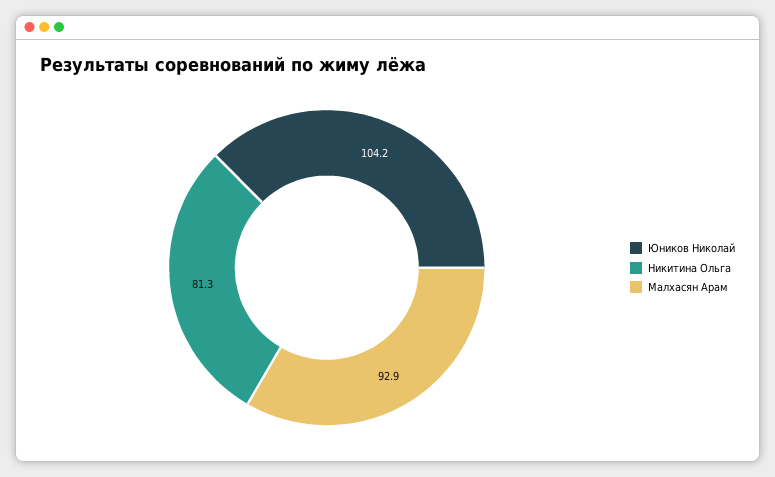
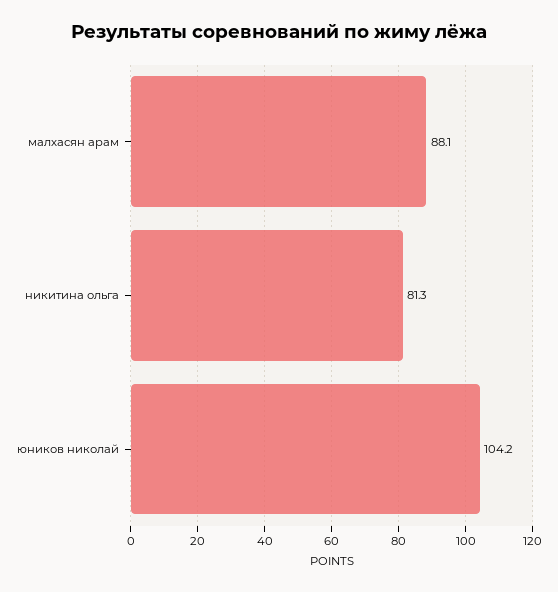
Малхасян Арам: 92.9 -> 88.1

